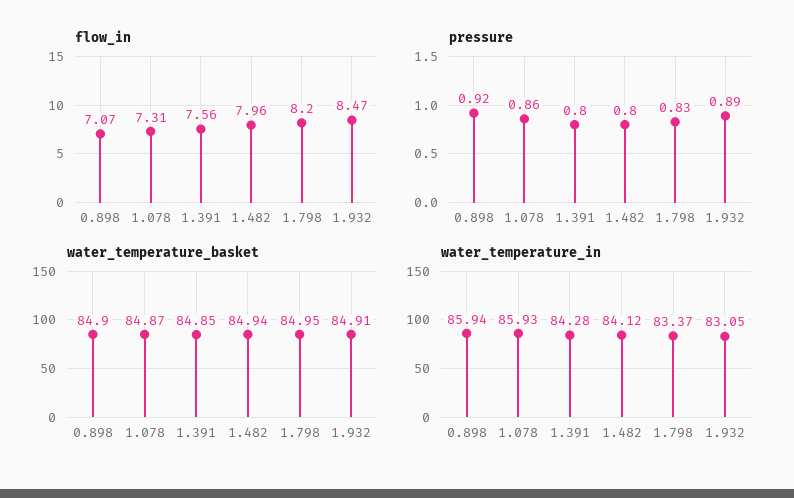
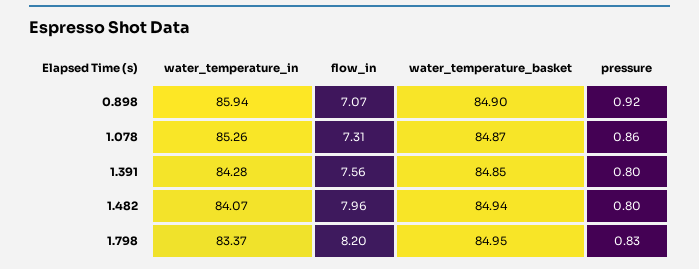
flow_in, 1.932: 8.47 -> none
pressure, 1.932: 0.89 -> none
water_temperature_basket, 1.932: 84.91 -> none
water_temperature_in, 1.078: 85.93 -> 85.26
water_temperature_in, 1.482: 84.12 -> 84.07
water_temperature_in, 1.932: 83.05 -> none

